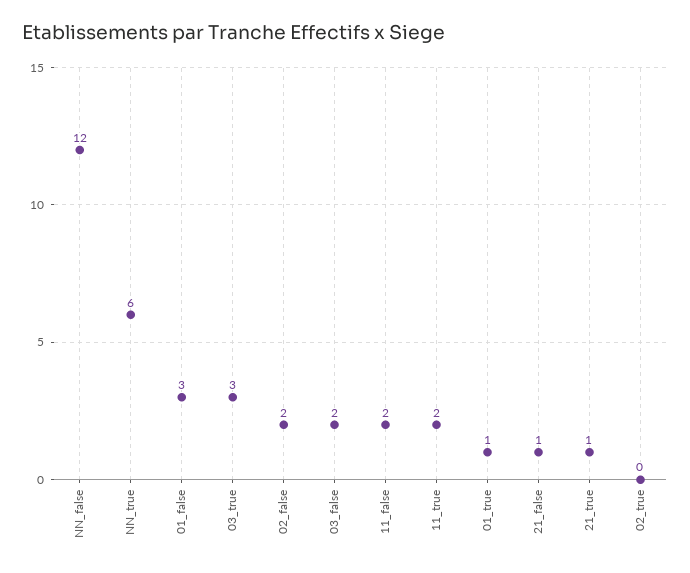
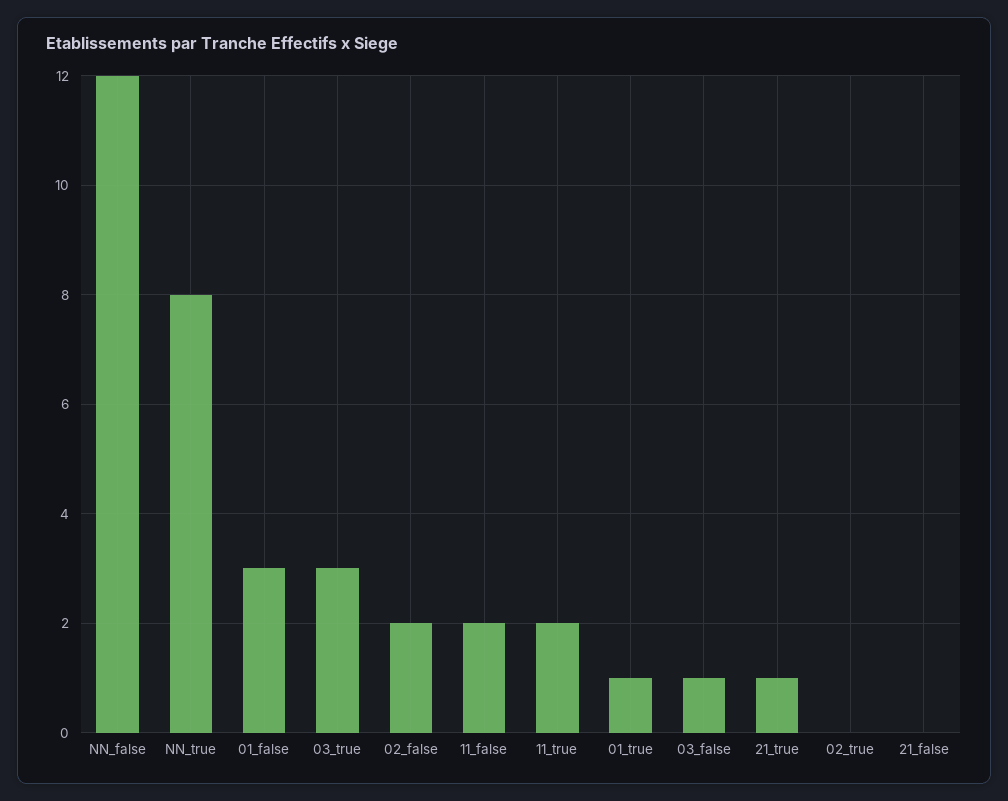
NN_true: 6 -> 8
03_false: 2 -> 1
21_false: 1 -> 0

